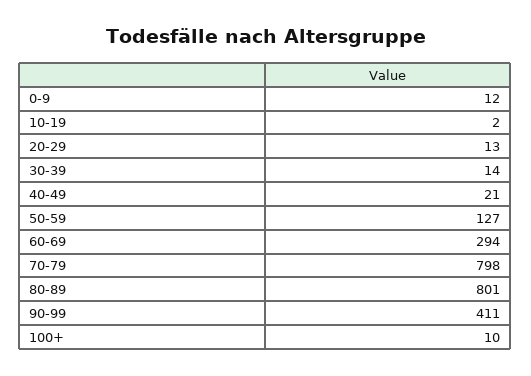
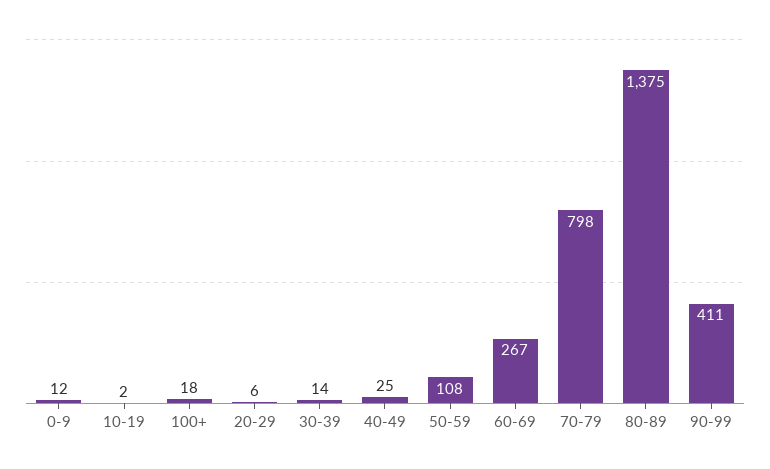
20-29: 13 -> 6
40-49: 21 -> 25
50-59: 127 -> 108
60-69: 294 -> 267
80-89: 801 -> 1375
100+: 10 -> 18

